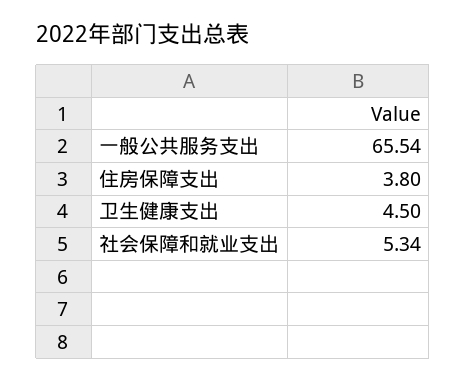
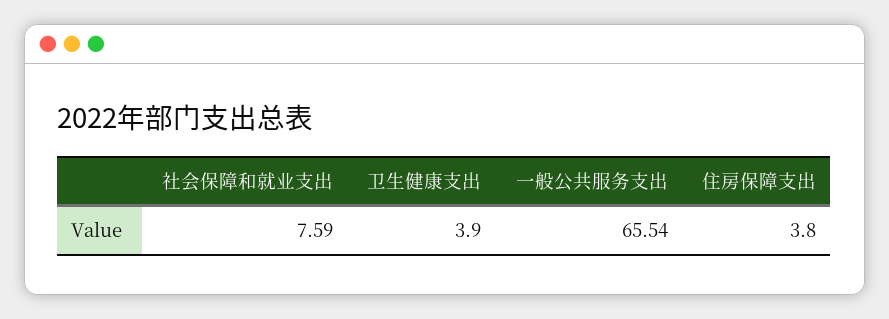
卫生健康支出: 4.5 -> 3.9
社会保障和就业支出: 5.34 -> 7.59

